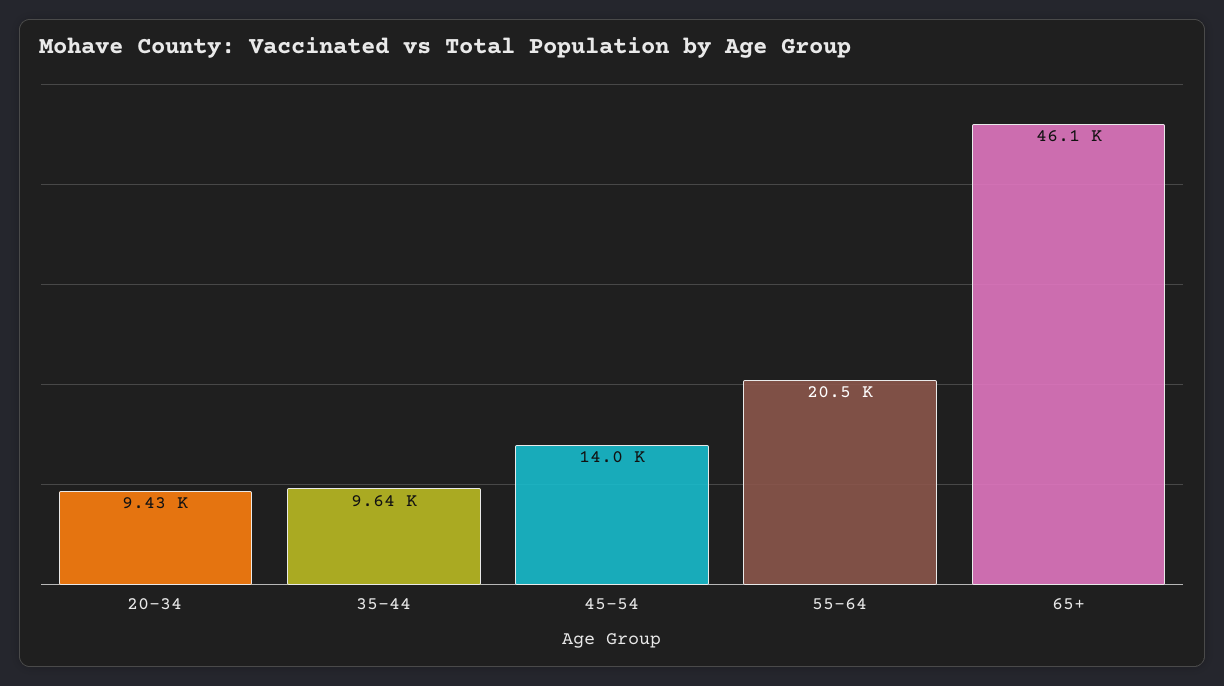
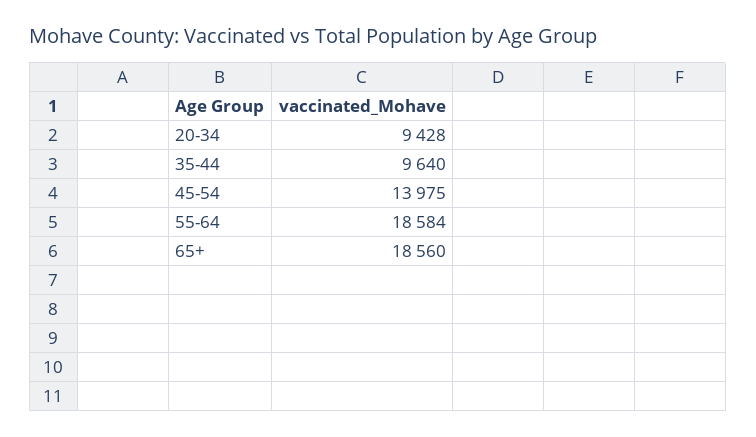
55-64: 20500 -> 18584
65+: 46100 -> 18560

